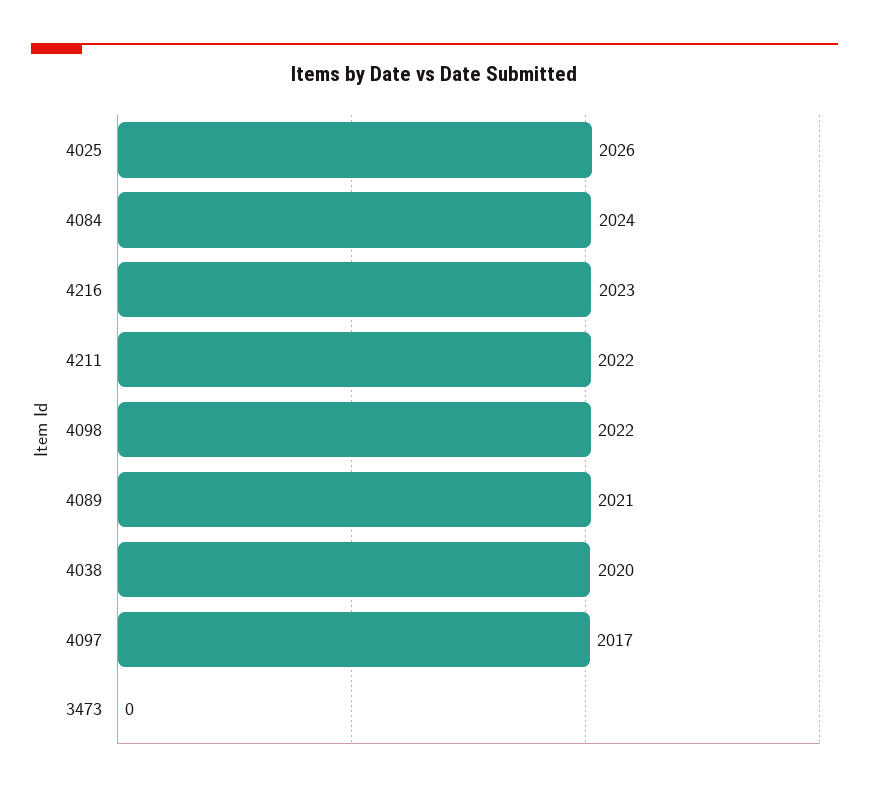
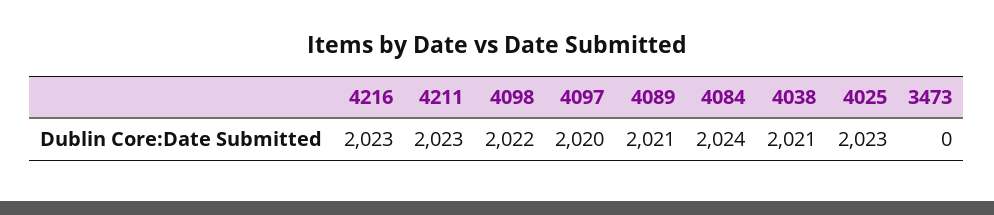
4025: 2026 -> 2023
4211: 2022 -> 2023
4038: 2020 -> 2021
4097: 2017 -> 2020

